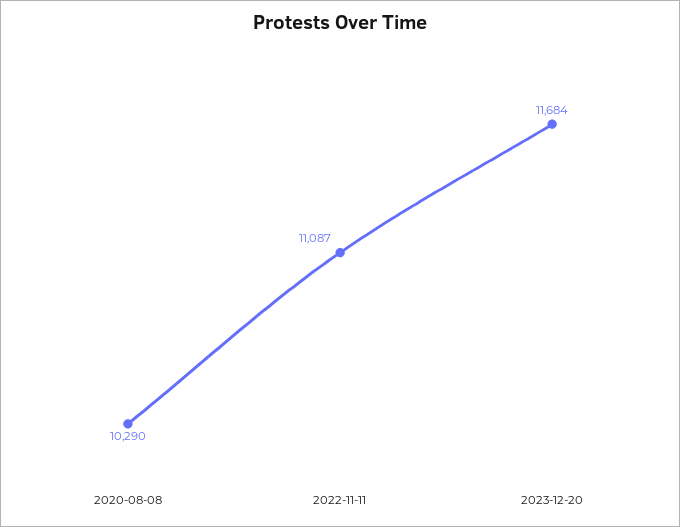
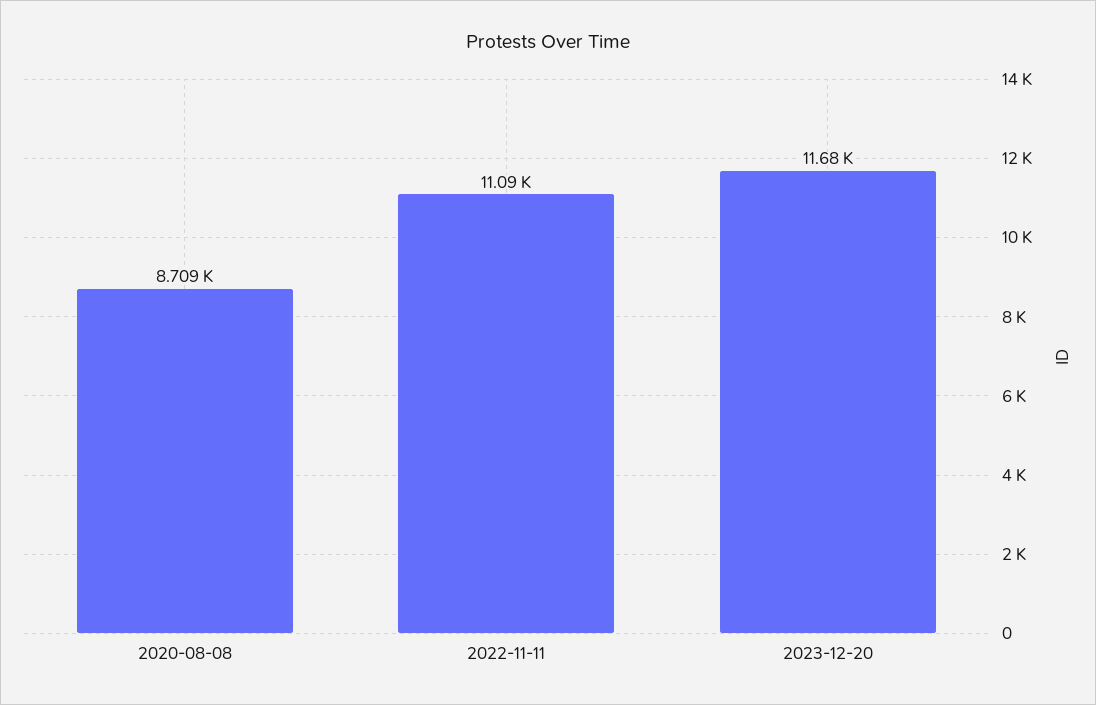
2020-08-08: 10290 -> 8709

